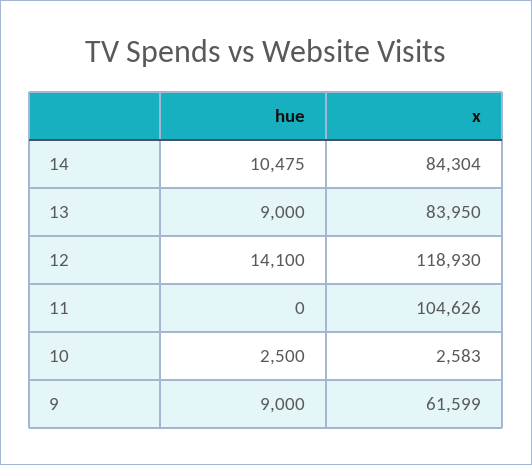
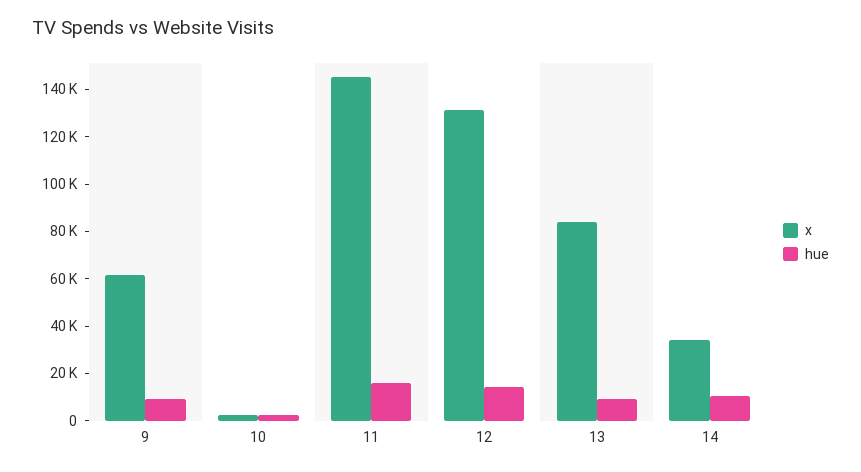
x, 14: 84304 -> 35000
x, 12: 118930 -> 130000
hue, 11: 0 -> 15000
x, 11: 104626 -> 145000

